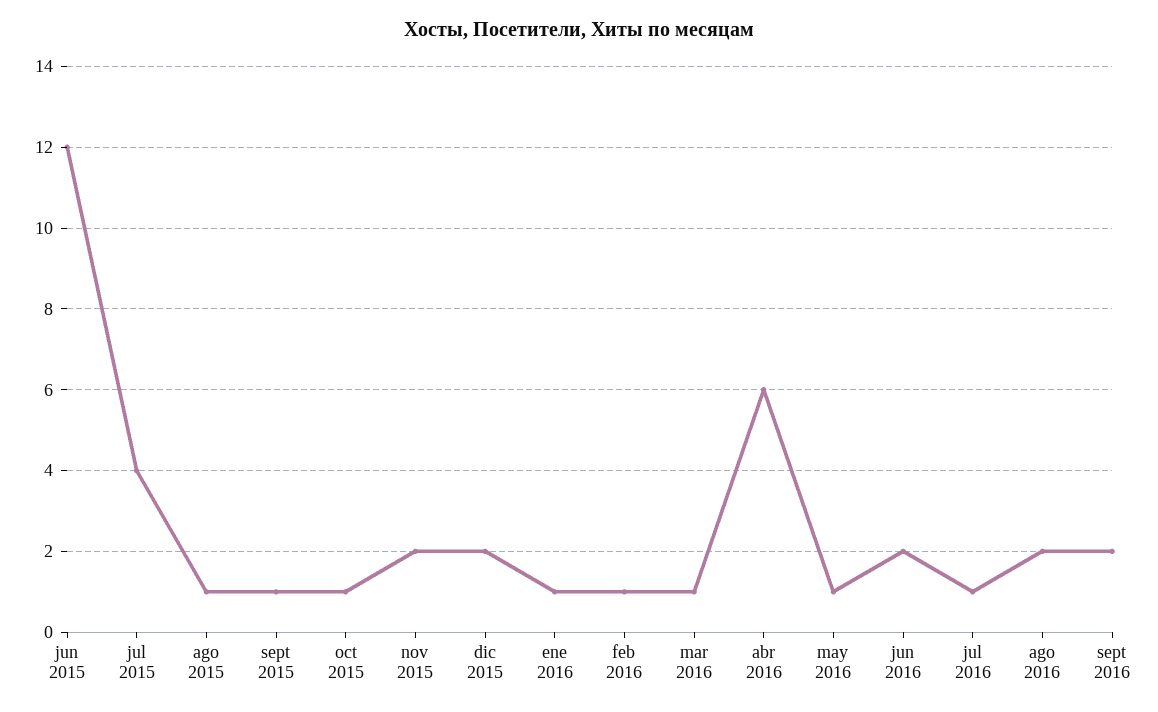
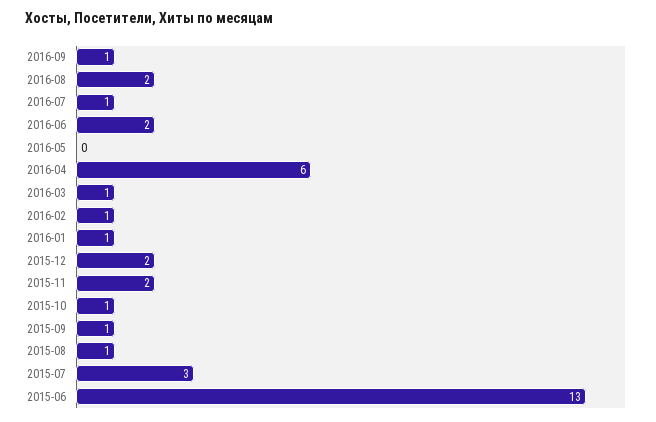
jun 2015: 12 -> 13
jul 2015: 4 -> 3
may 2016: 1 -> 0
sept 2016: 2 -> 1

